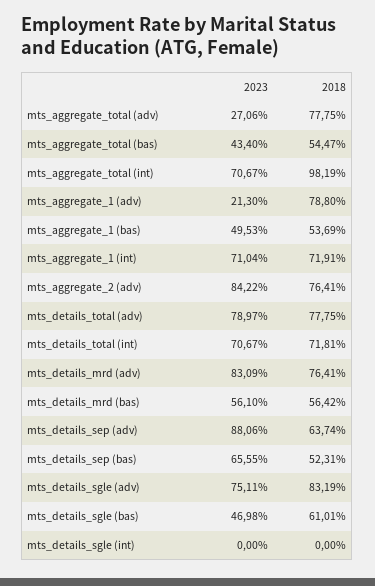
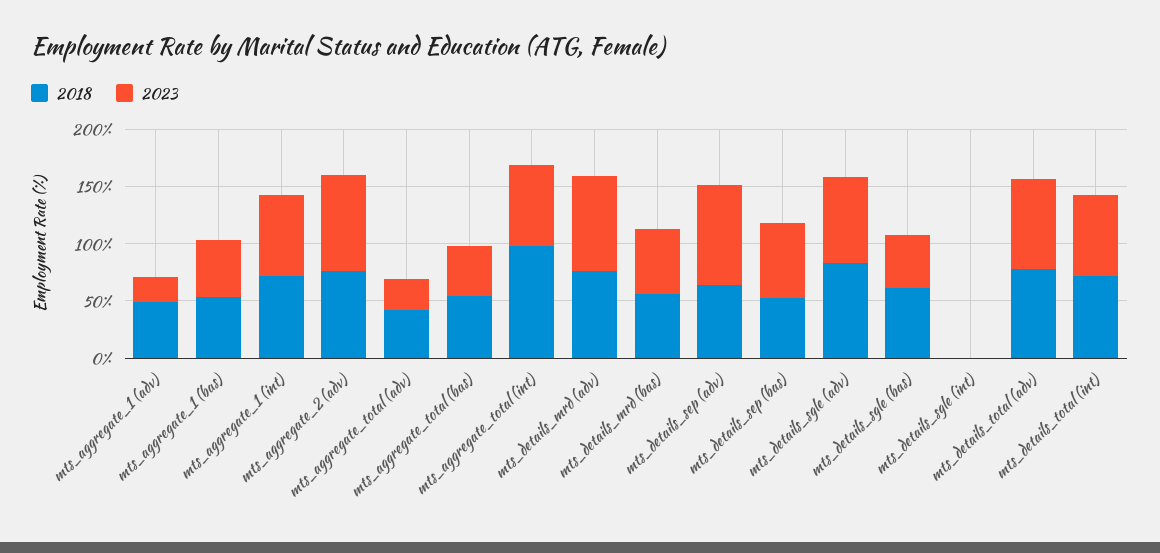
2018, mts_aggregate_total (adv): 77.75 -> 40
2018, mts_aggregate_1 (adv): 78.8 -> 50

